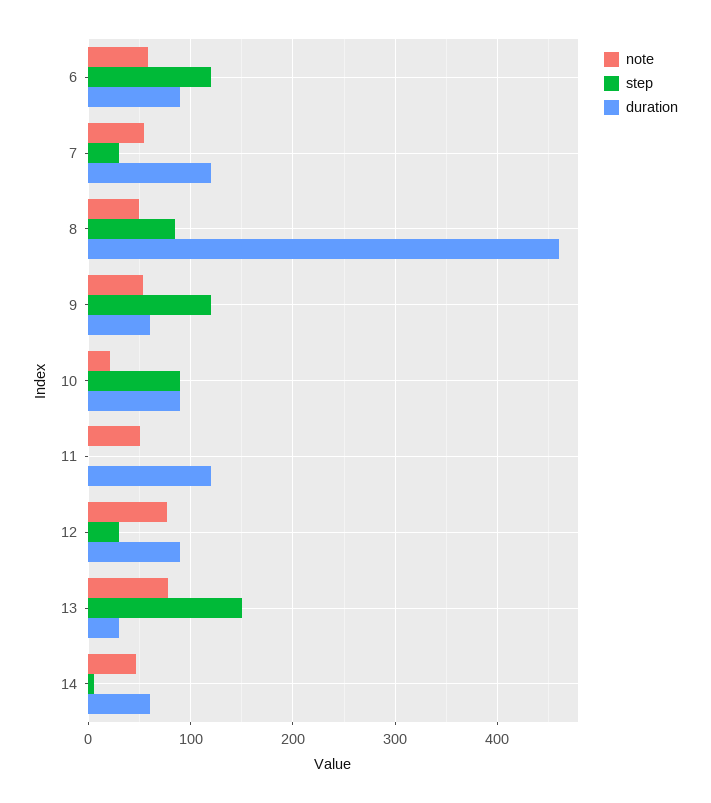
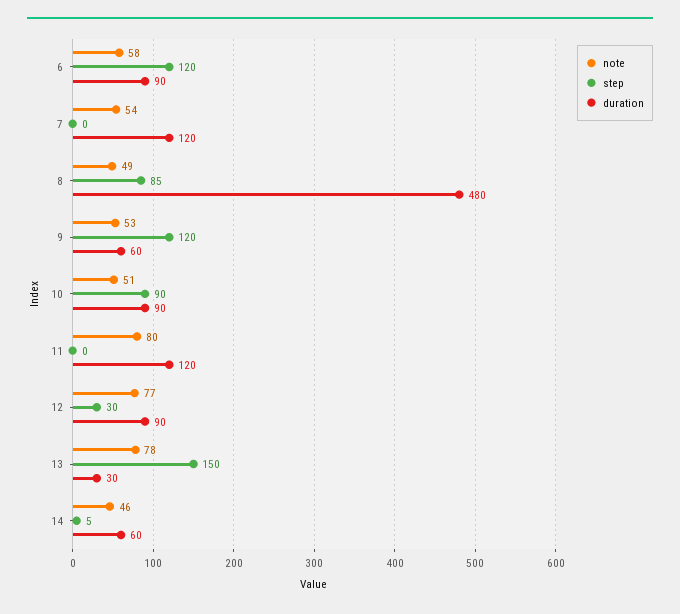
step, 7: 30 -> 0
duration, 8: 460 -> 480
note, 10: 20 -> 51
note, 11: 50 -> 80

